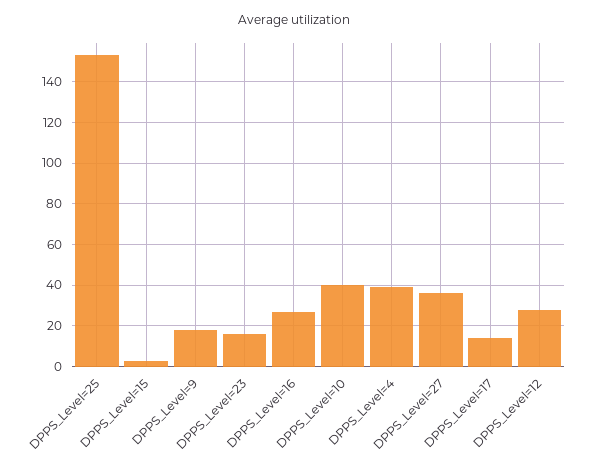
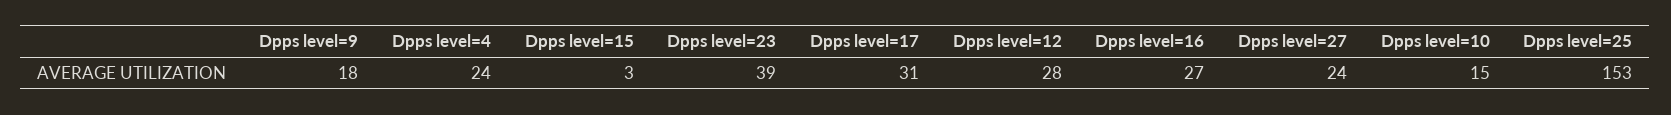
DPPS_Level=23: 15 -> 39
DPPS_Level=10: 40 -> 15
DPPS_Level=4: 40 -> 24
DPPS_Level=27: 35 -> 24
DPPS_Level=17: 15 -> 31

